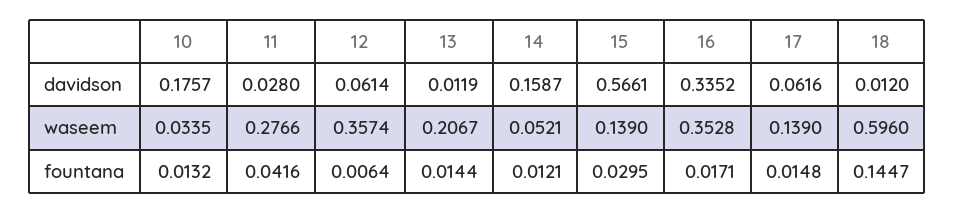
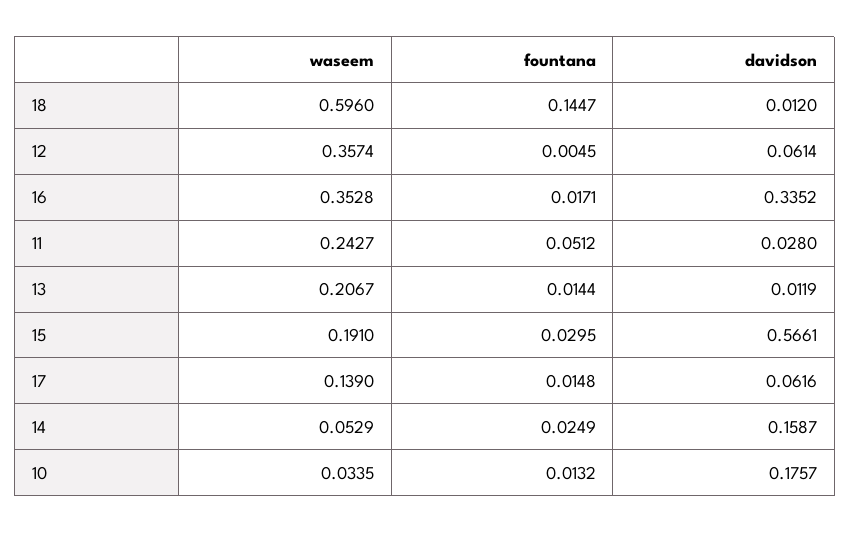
11, waseem: 0.2766 -> 0.2427
14, waseem: 0.0521 -> 0.0529
15, waseem: 0.139 -> 0.191
11, fountana: 0.0416 -> 0.0512
12, fountana: 0.0064 -> 0.0045
14, fountana: 0.0121 -> 0.0249

